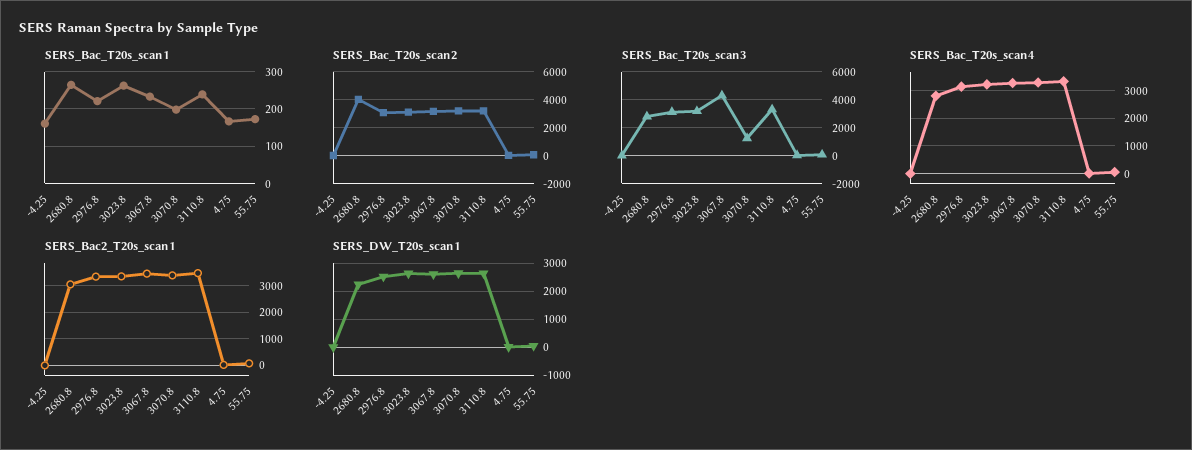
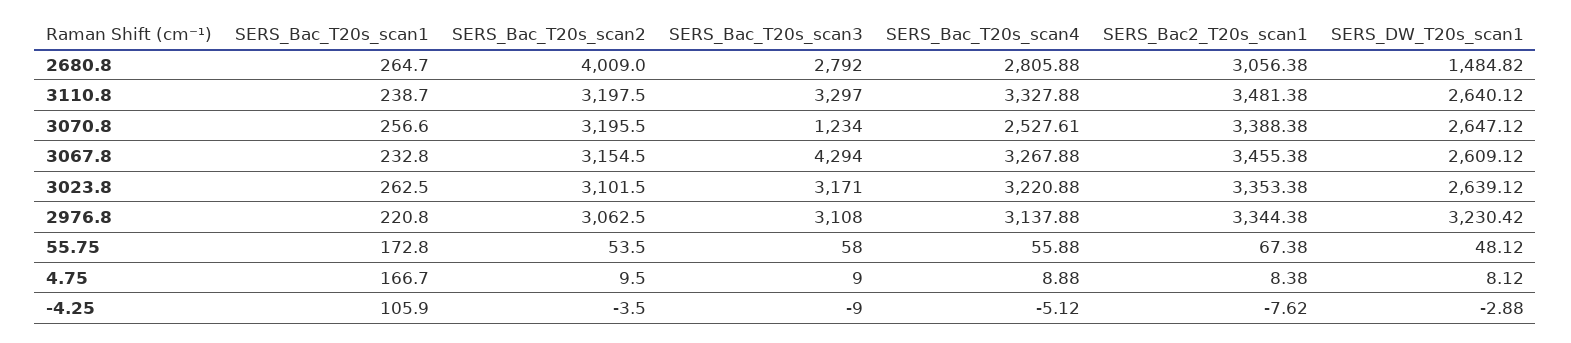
SERS_Bac_T20s_scan1, -4.25: 160 -> 105.9
SERS_Bac_T20s_scan1, 3070.8: 200 -> 256.6
SERS_Bac_T20s_scan4, 3070.8: 3250 -> 2527.61
SERS_DW_T20s_scan1, 2680.8: 2250 -> 1484.82
SERS_DW_T20s_scan1, 2976.8: 2500 -> 3230.42

